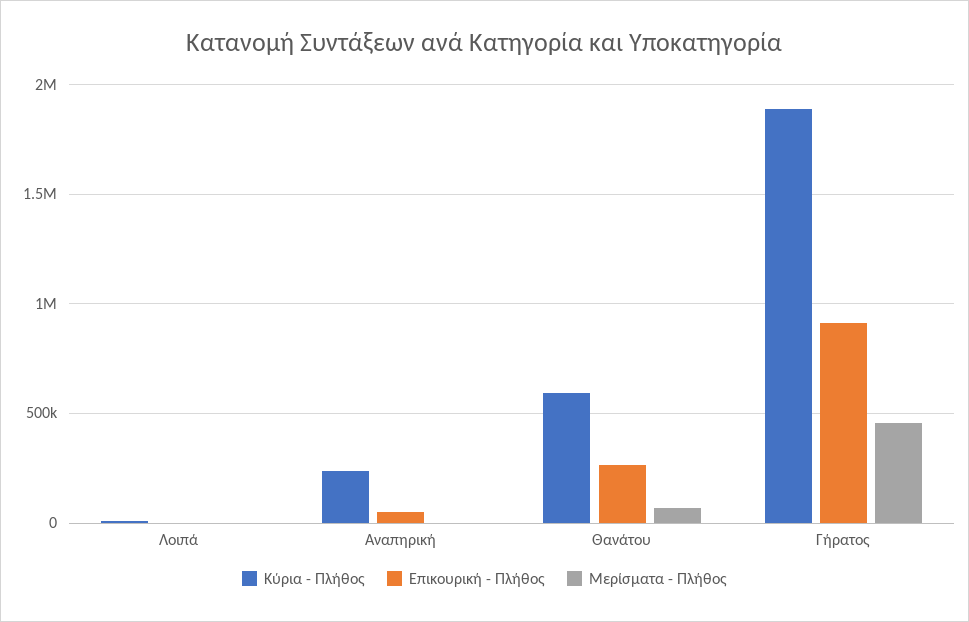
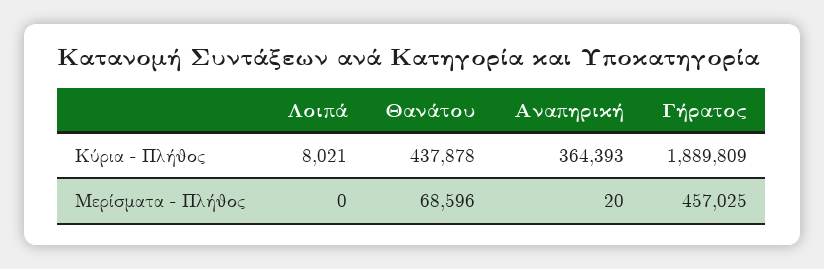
Επικουρική - Πλήθος, Λοιπά: 0 -> none
Κύρια - Πλήθος, Αναπηρική: 250000 -> 364393
Επικουρική - Πλήθος, Αναπηρική: 50000 -> none
Κύρια - Πλήθος, Θανάτου: 600000 -> 437878
Επικουρική - Πλήθος, Θανάτου: 250000 -> none
Επικουρική - Πλήθος, Γήρατος: 900000 -> none

